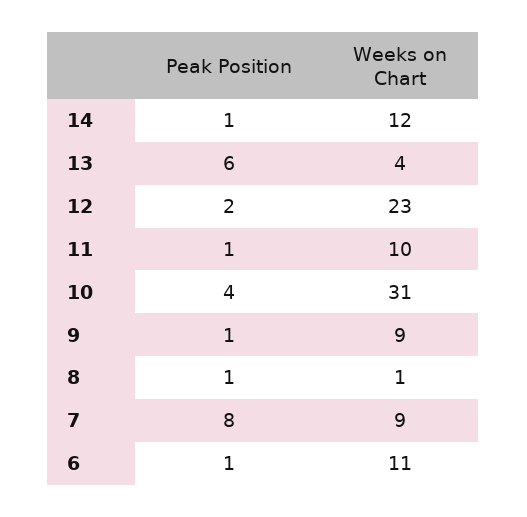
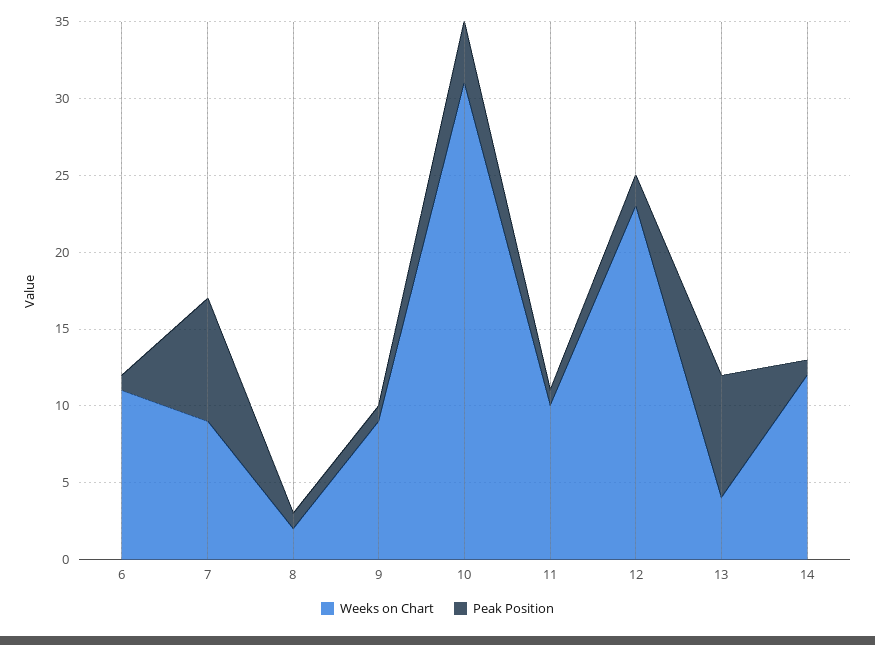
Peak Position, 13: 6 -> 8
Weeks on Chart, 8: 1 -> 2

